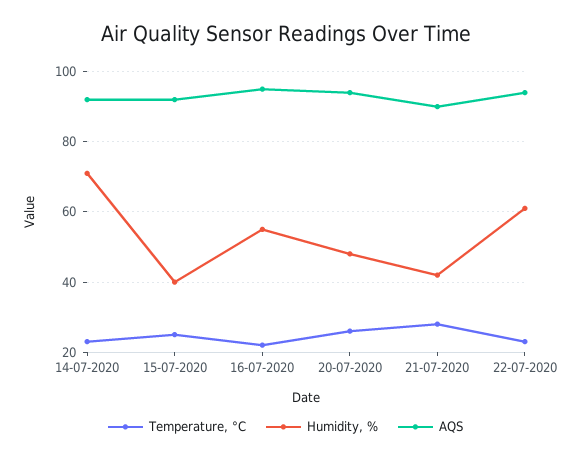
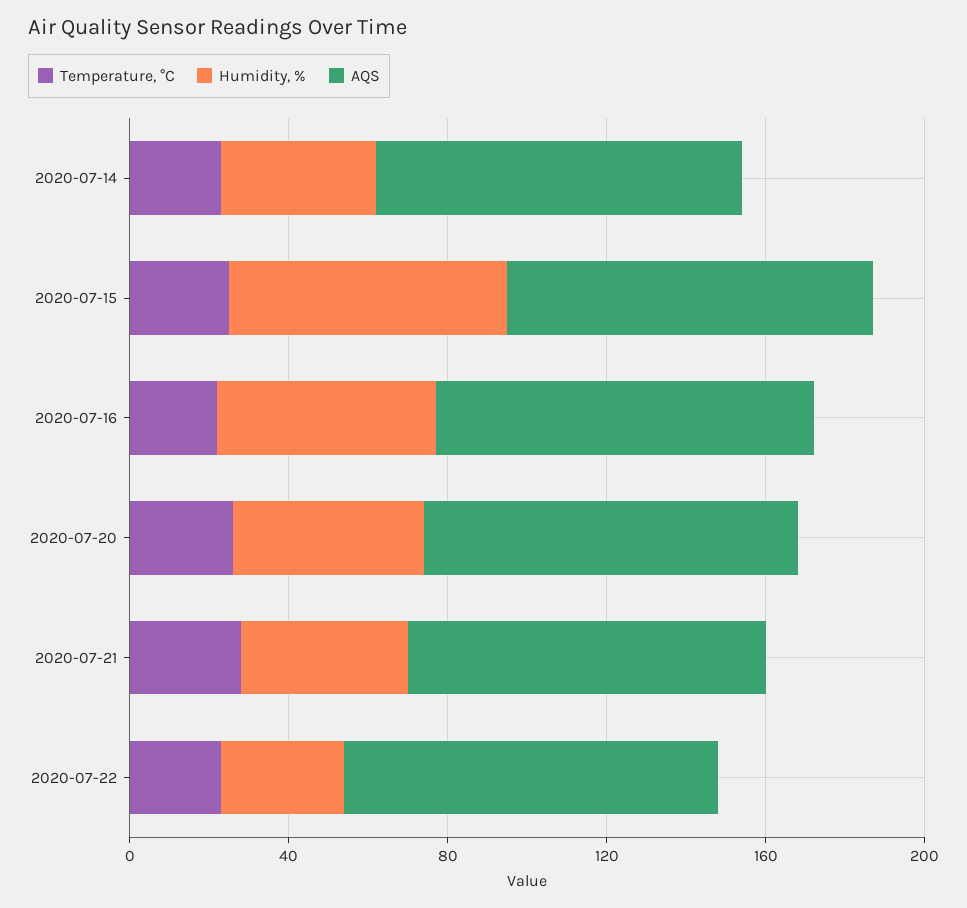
Humidity, %, 14-07-2020: 70 -> 40
Humidity, %, 15-07-2020: 40 -> 70
Humidity, %, 22-07-2020: 60 -> 30

